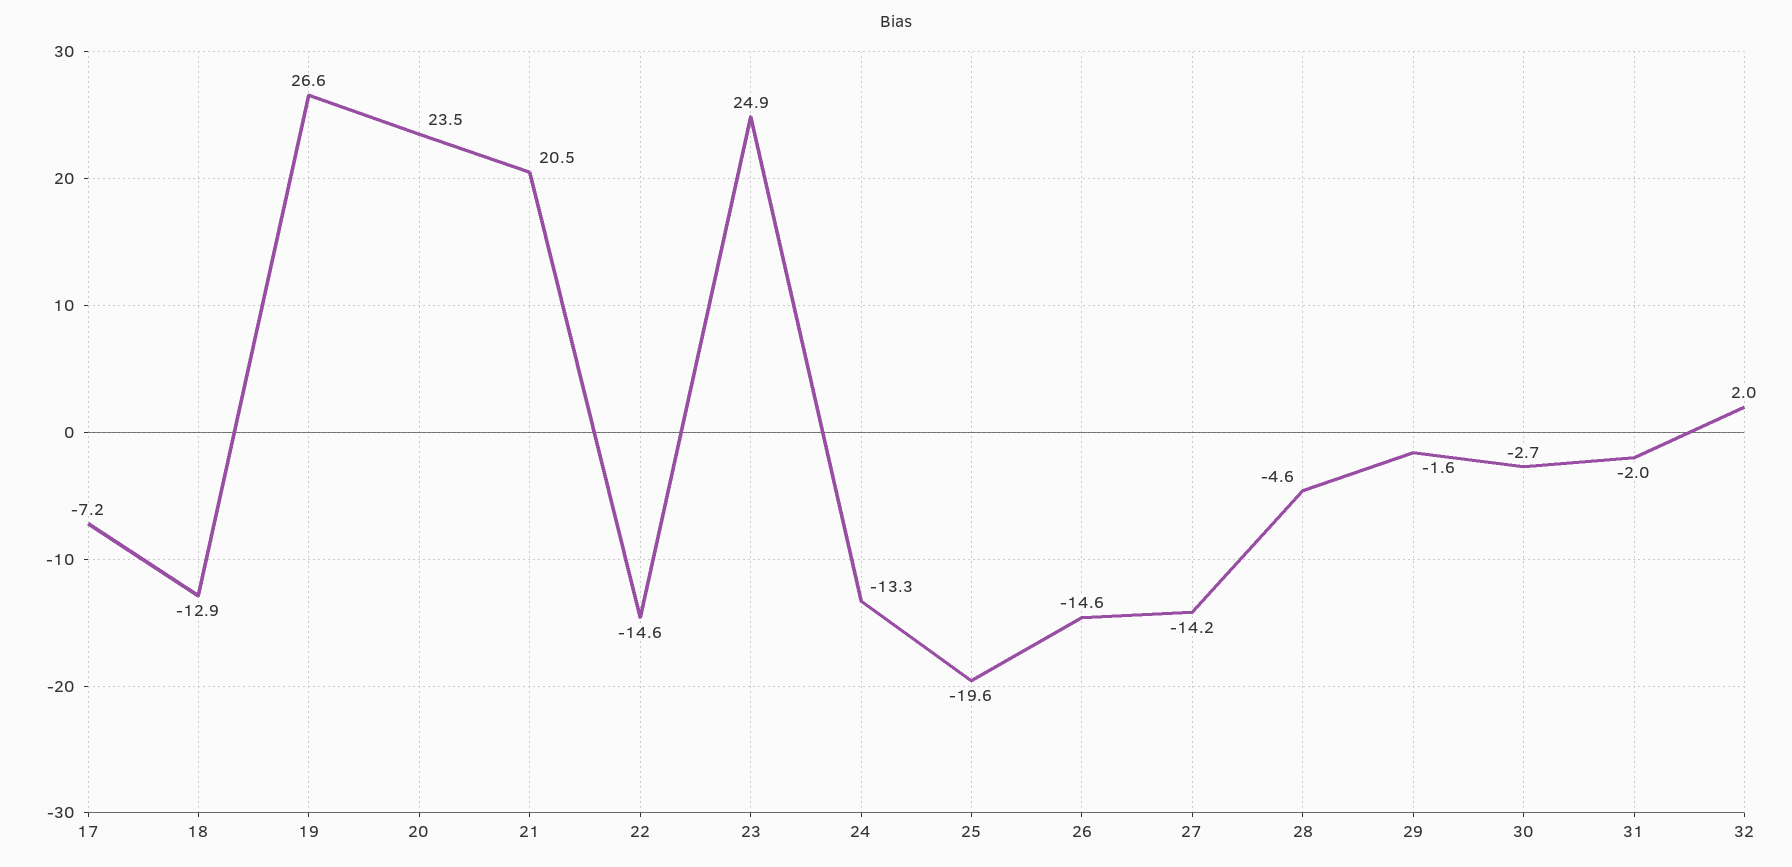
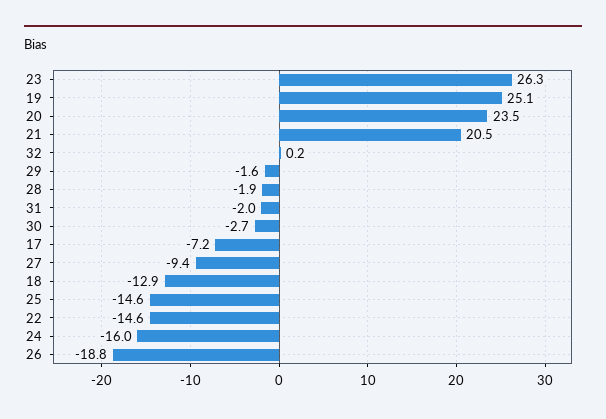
19: 26.6 -> 25.1
23: 24.9 -> 26.3
24: -13.3 -> -16
25: -19.6 -> -14.6
26: -14.6 -> -18.8
27: -14.2 -> -9.4
28: -4.6 -> -1.9
32: 2 -> 0.2

